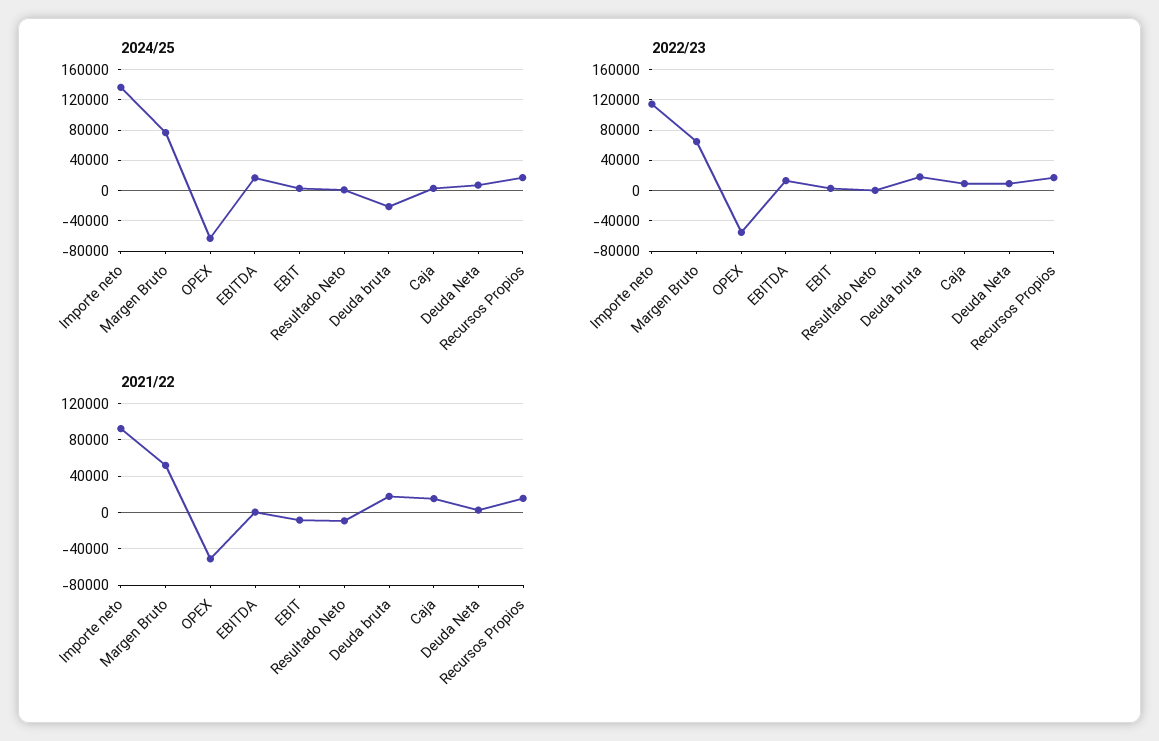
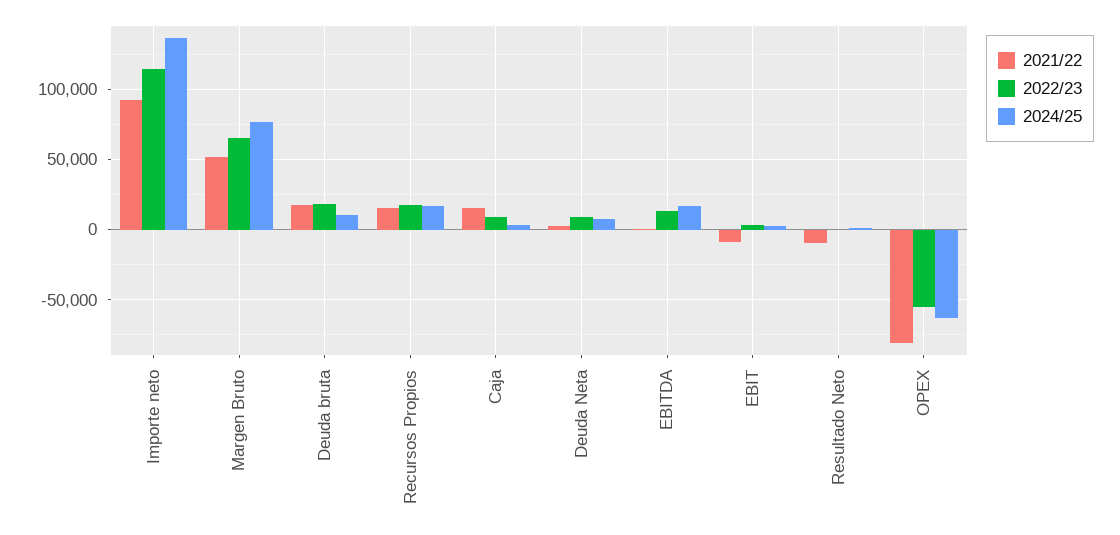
2024/25, Deuda bruta: -20000 -> 10000
2021/22, OPEX: -50000 -> -80000

